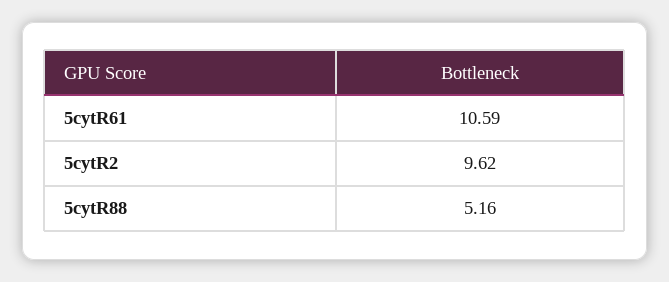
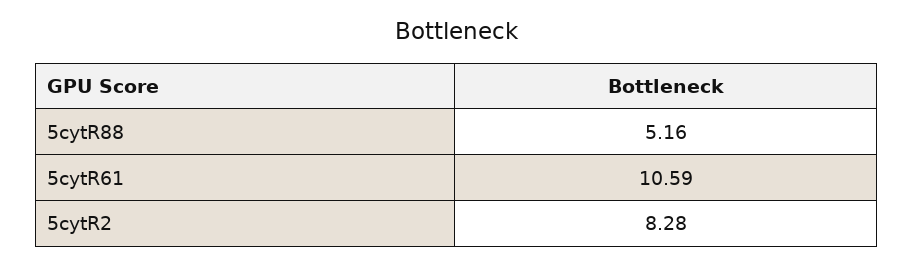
5cytR2: 9.62 -> 8.28

